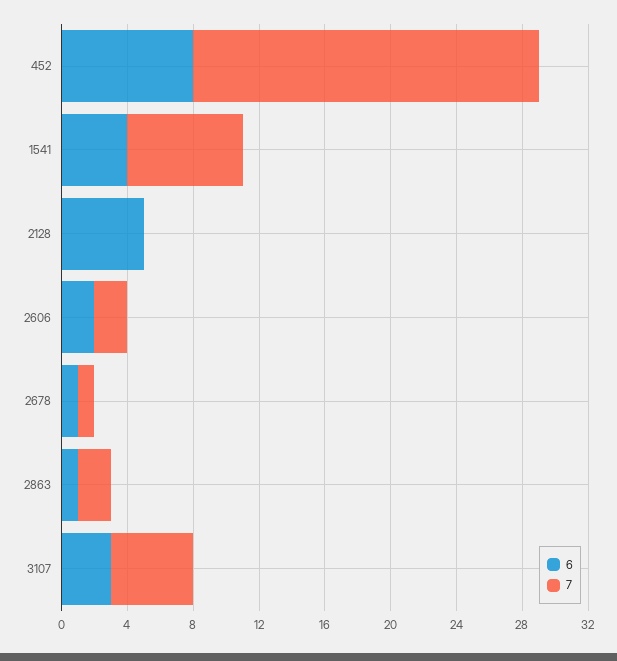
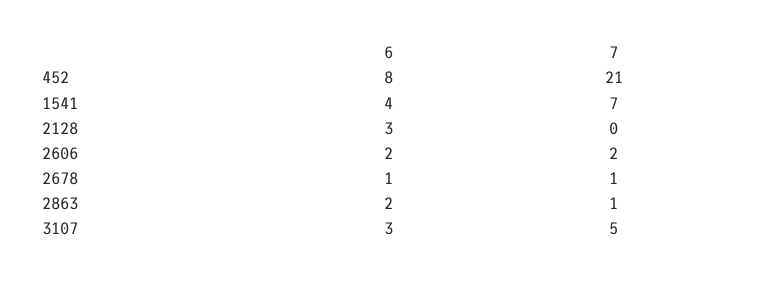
6, 2128: 5 -> 3
6, 2863: 1 -> 2
7, 2863: 2 -> 1

